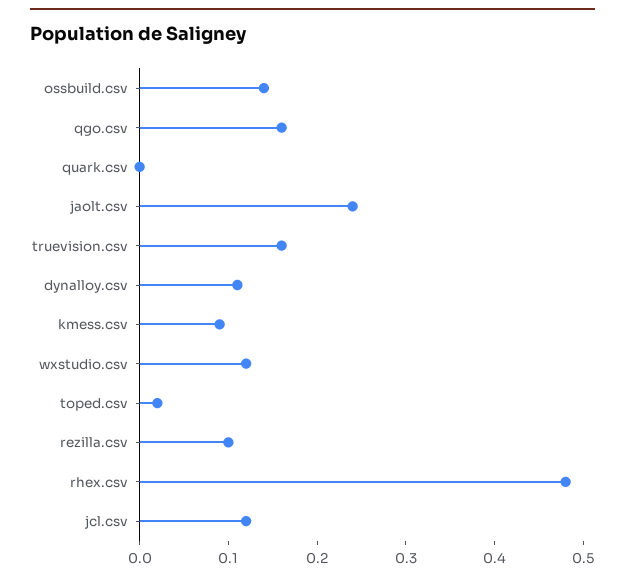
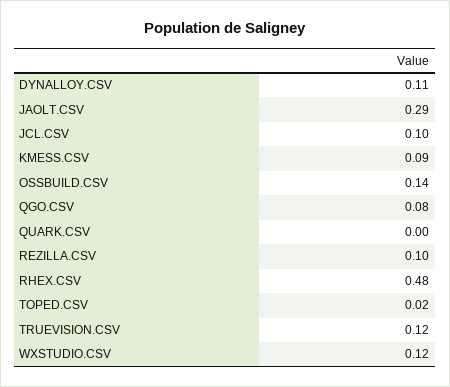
qgo.csv: 0.16 -> 0.08
jaolt.csv: 0.24 -> 0.29
truevision.csv: 0.16 -> 0.12
jcl.csv: 0.12 -> 0.1

